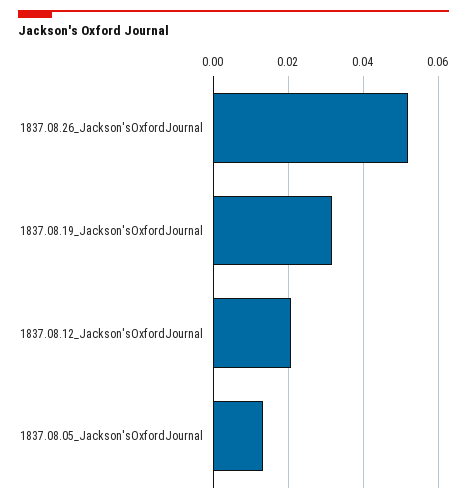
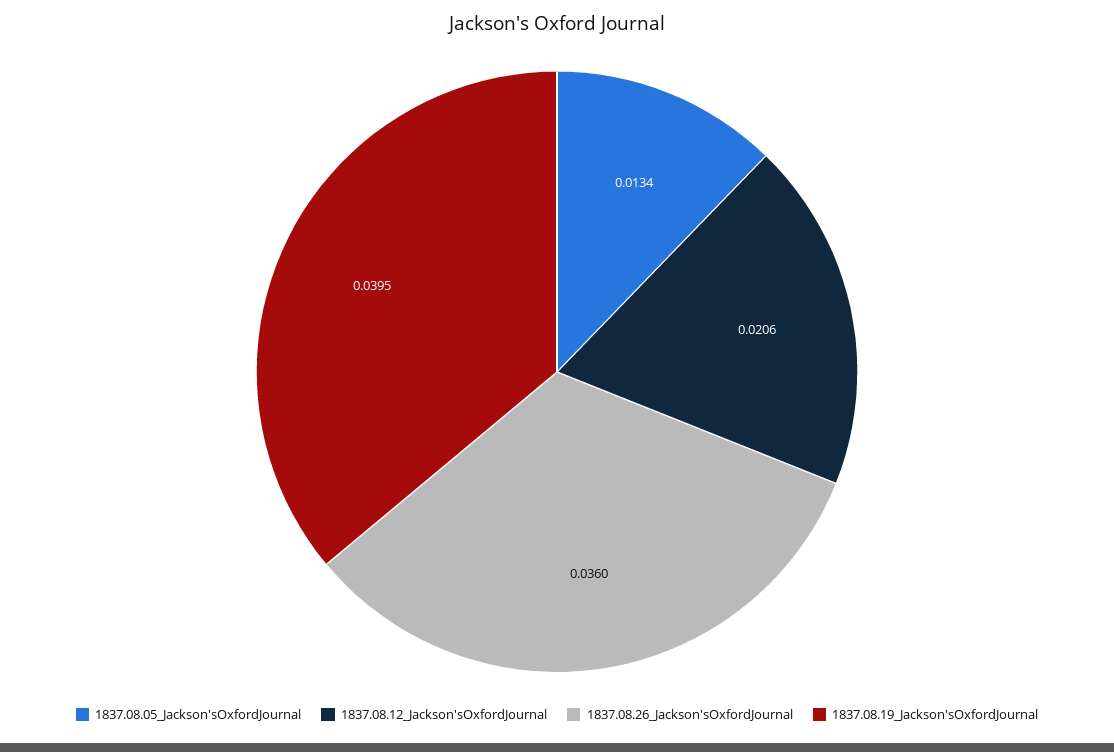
1837.08.26_Jackson'sOxfordJournal: 0.052 -> 0.036
1837.08.19_Jackson'sOxfordJournal: 0.032 -> 0.0395

